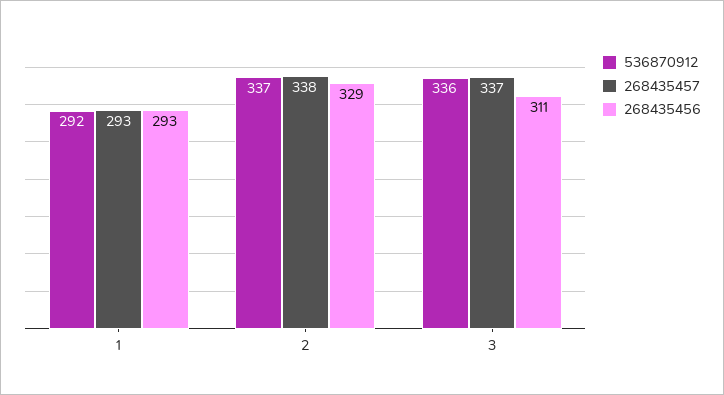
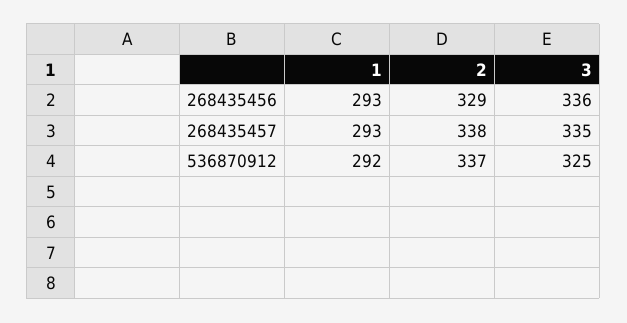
536870912, 3: 336 -> 325
268435457, 3: 337 -> 335
268435456, 3: 311 -> 336

